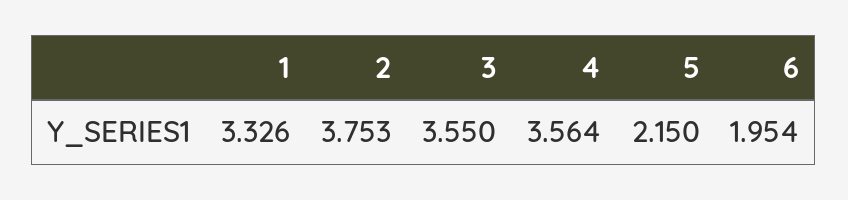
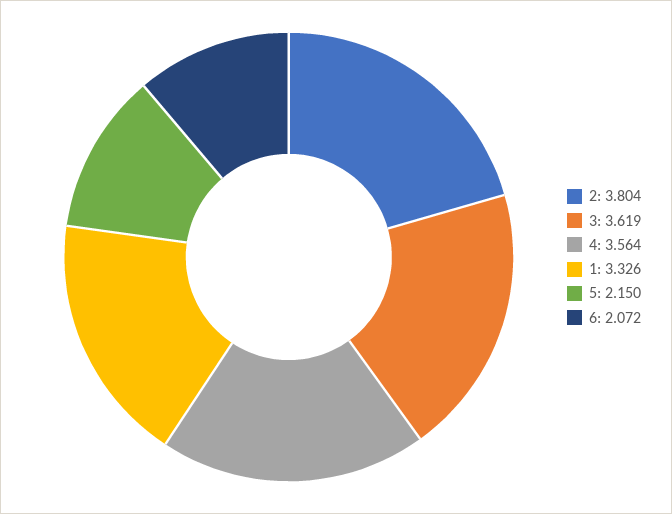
2: 3.753 -> 3.804
3: 3.55 -> 3.619
6: 1.954 -> 2.072

